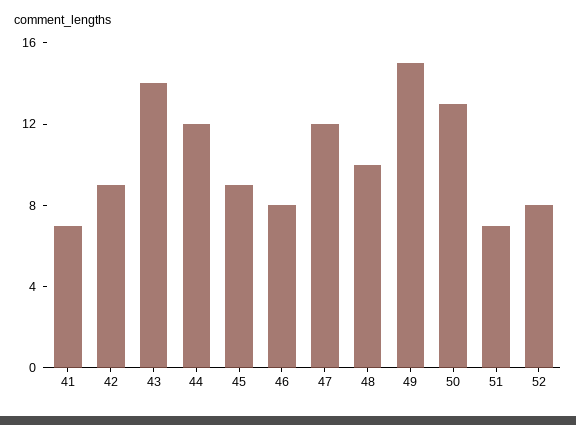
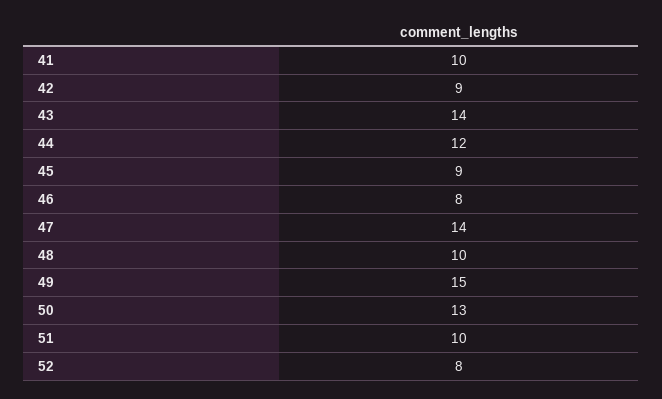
41: 7 -> 10
47: 12 -> 14
51: 7 -> 10

